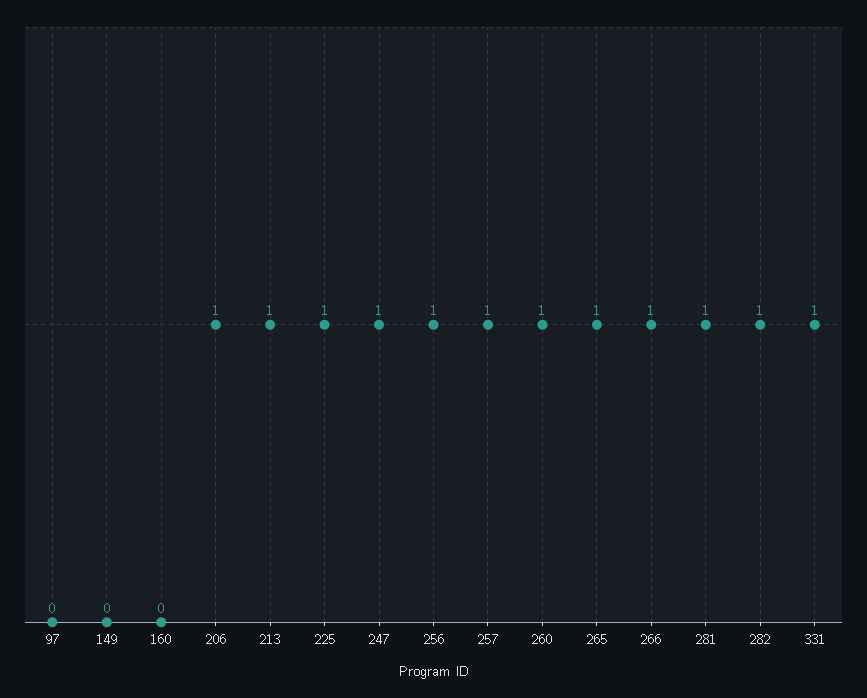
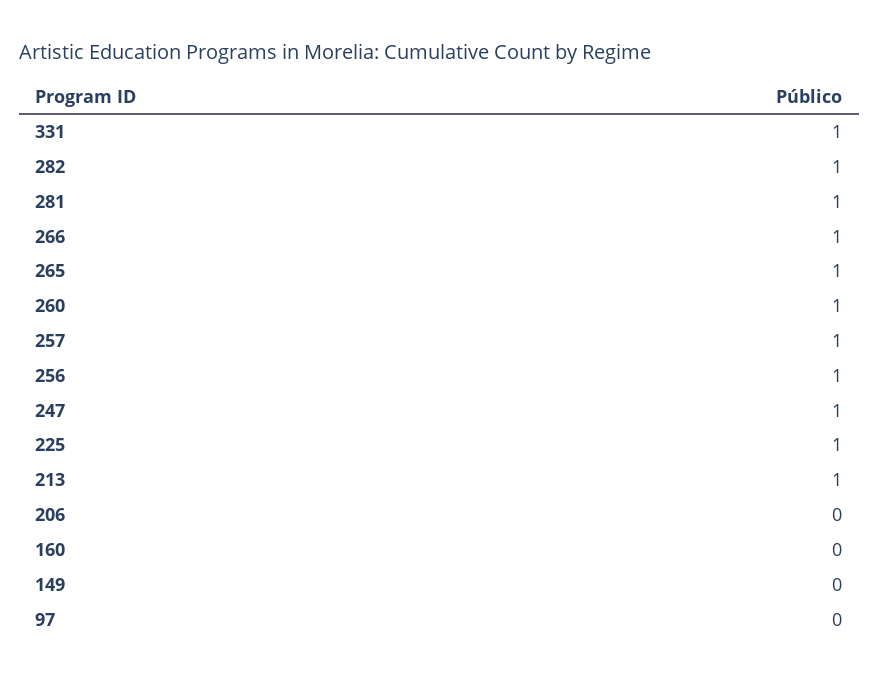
206: 1 -> 0

